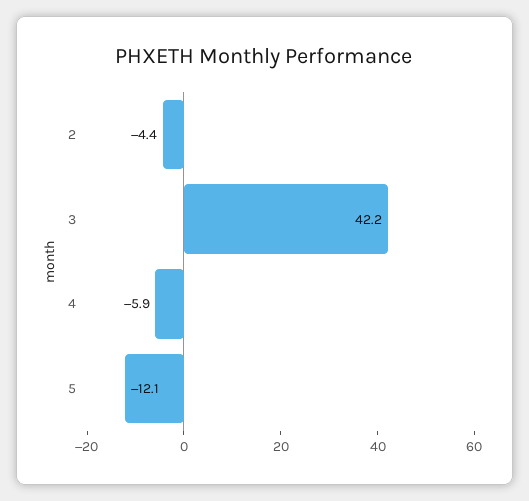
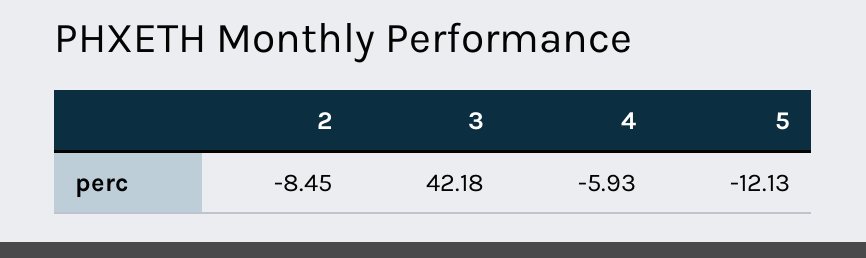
2: -4.4 -> -8.45

